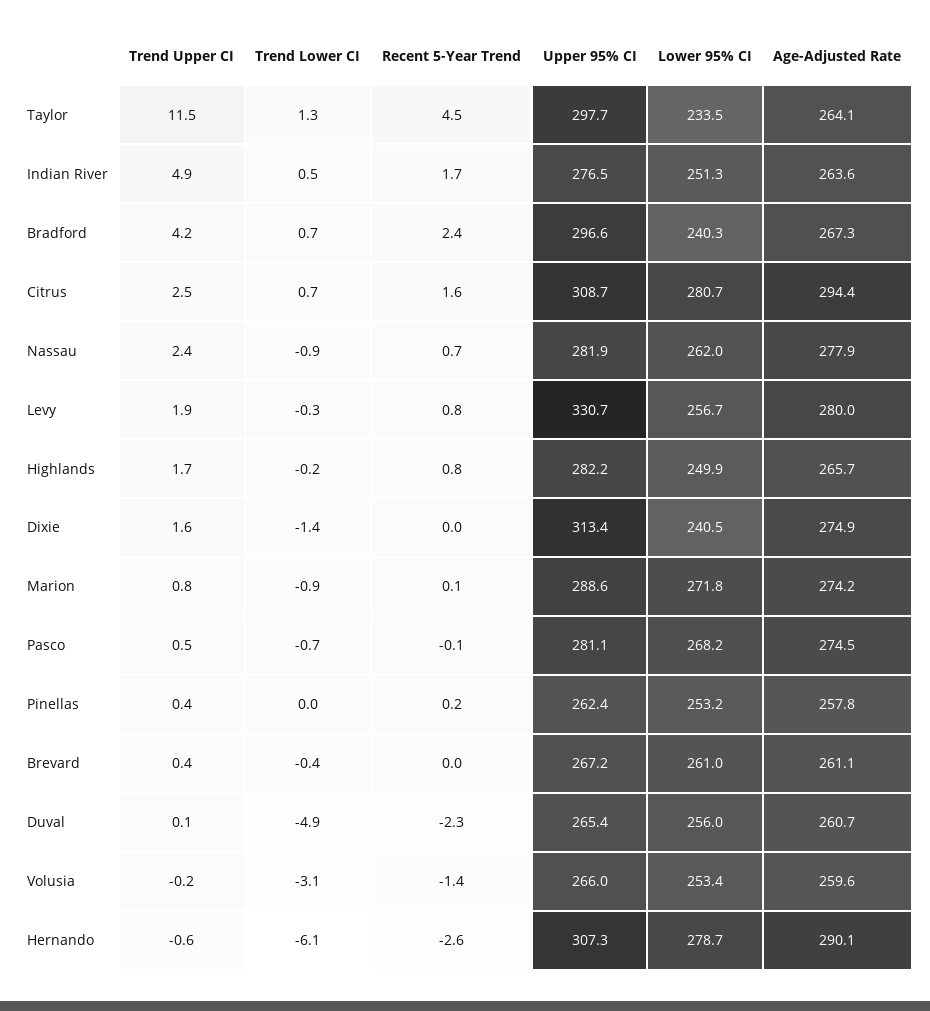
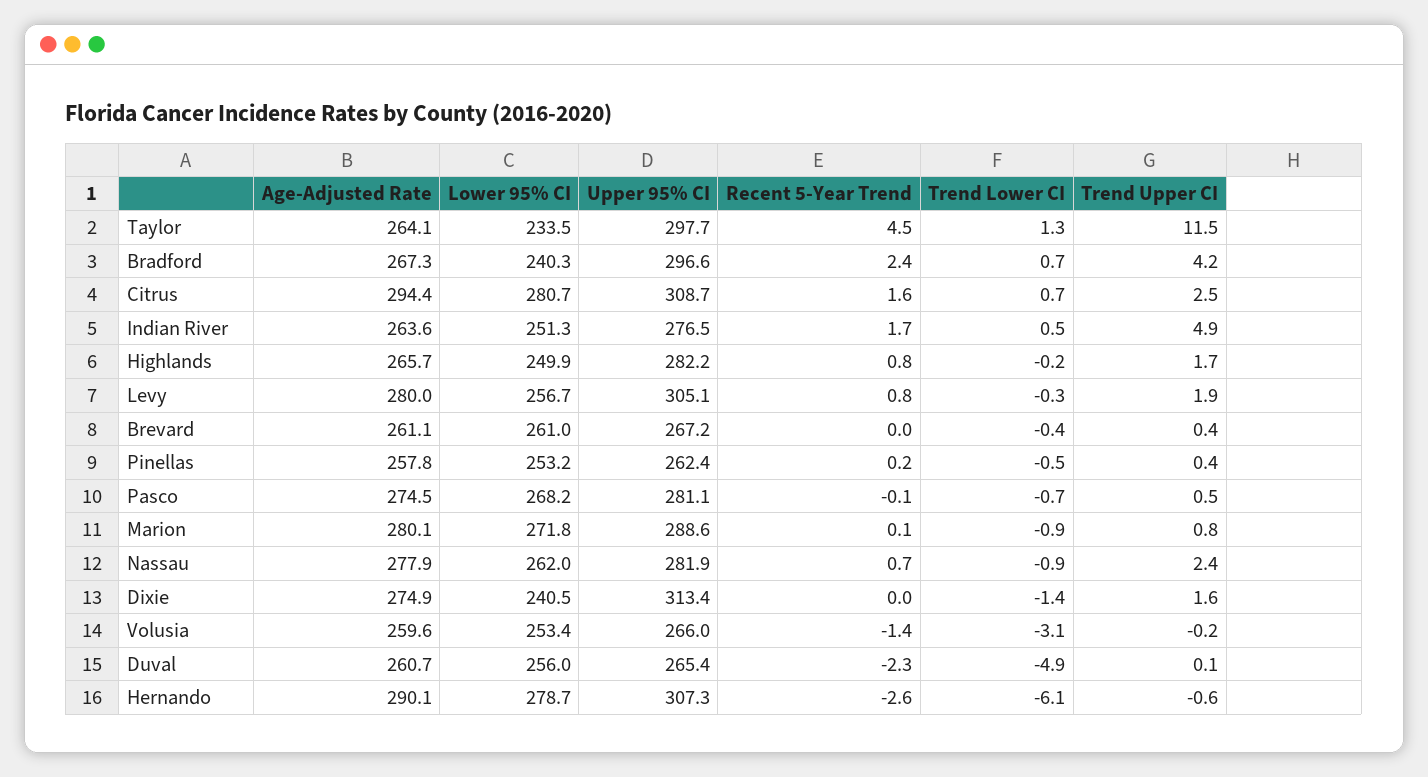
Upper 95% CI, Levy: 330.7 -> 305.1
Age-Adjusted Rate, Marion: 274.2 -> 280.1
Trend Lower CI, Pinellas: 0 -> -0.5

